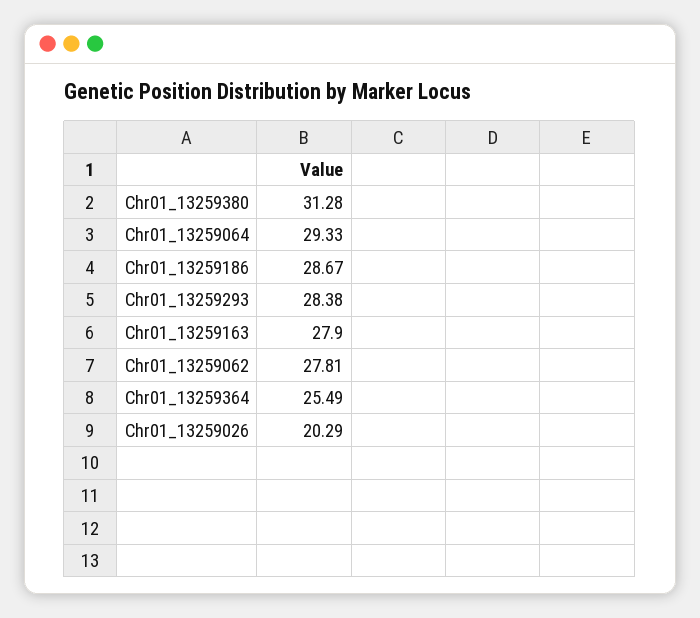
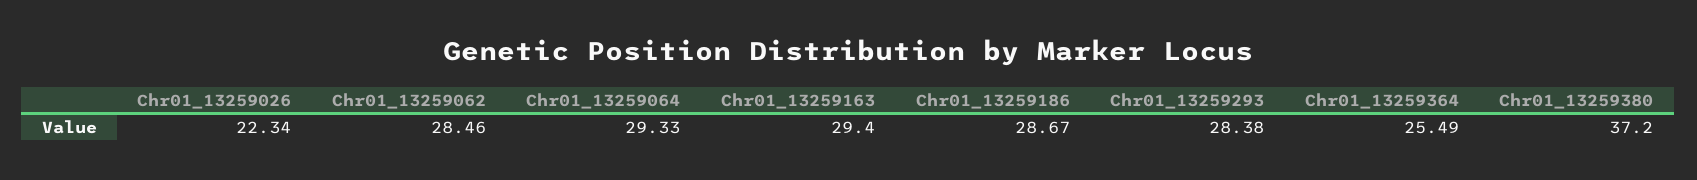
Chr01_13259380: 31.28 -> 37.2
Chr01_13259163: 27.9 -> 29.4
Chr01_13259062: 27.81 -> 28.46
Chr01_13259026: 20.29 -> 22.34

